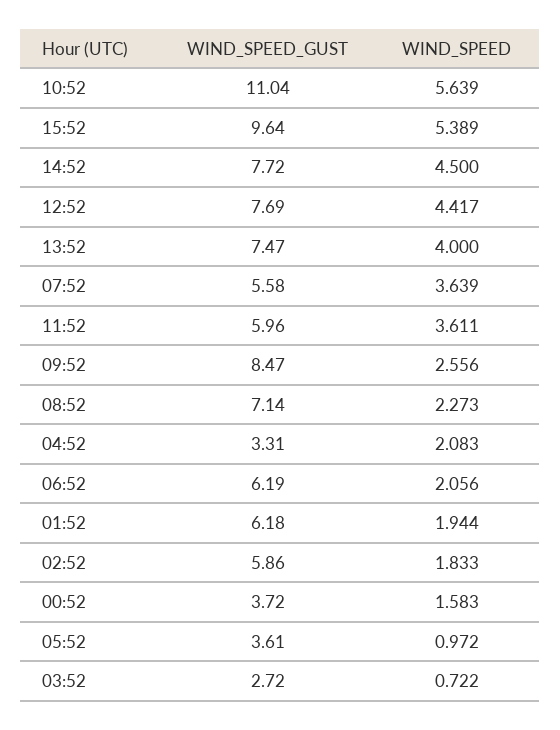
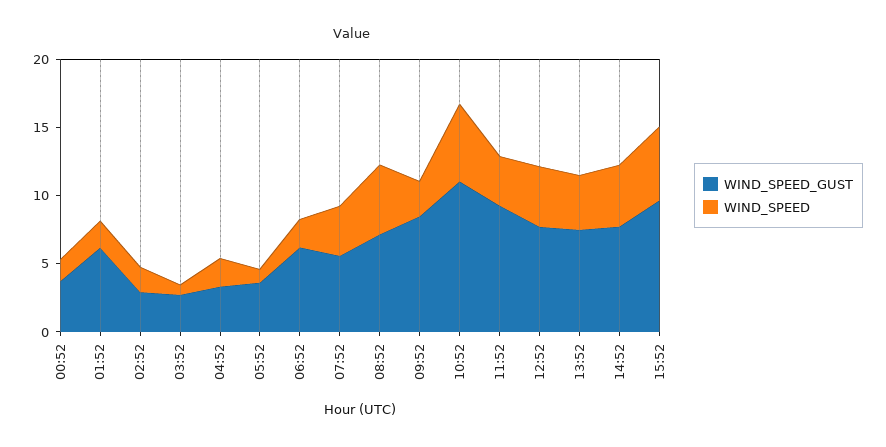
WIND_SPEED_GUST, 11:52: 5.96 -> 9
WIND_SPEED, 08:52: 2.273 -> 5
WIND_SPEED_GUST, 02:52: 5.86 -> 3

